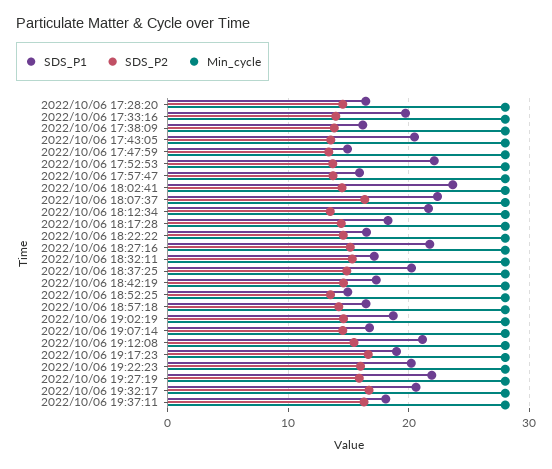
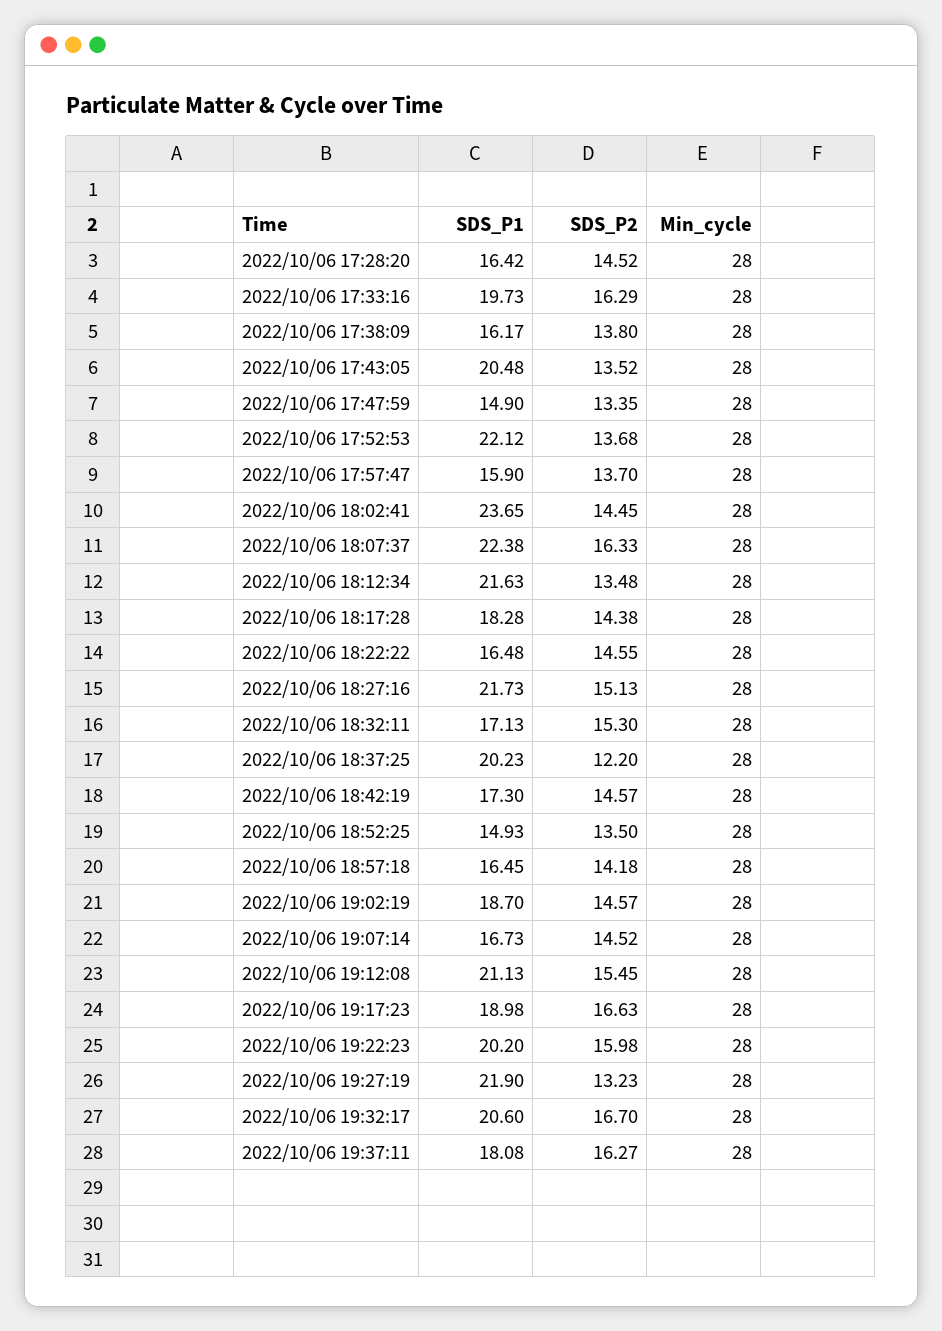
SDS_P2, 2022/10/06 17:33:16: 14 -> 16.29
SDS_P2, 2022/10/06 18:37:25: 15 -> 12.2
SDS_P2, 2022/10/06 19:27:19: 16 -> 13.23

